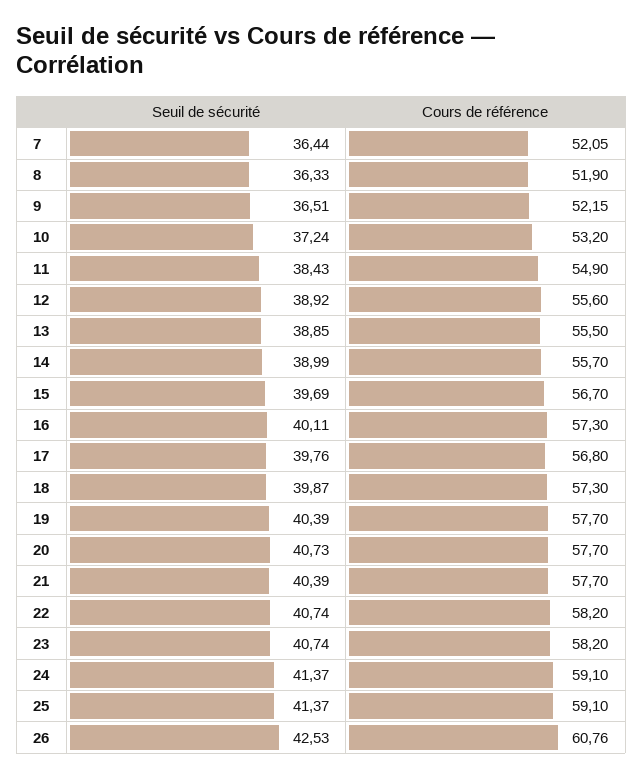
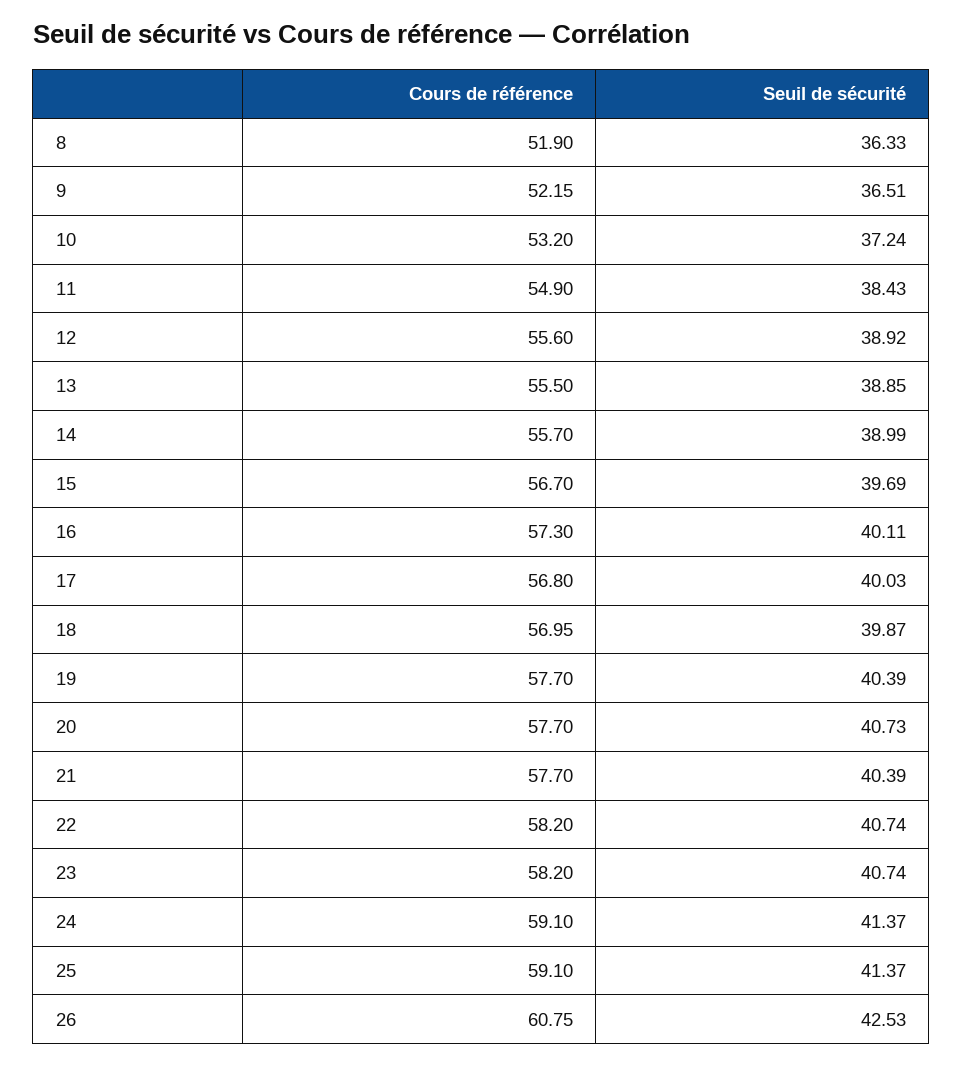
Seuil de sécurité, 7: 36.44 -> none
Cours de référence, 7: 52.05 -> none
Seuil de sécurité, 17: 39.76 -> 40.03
Cours de référence, 18: 57.3 -> 56.95
Cours de référence, 26: 60.76 -> 60.75

